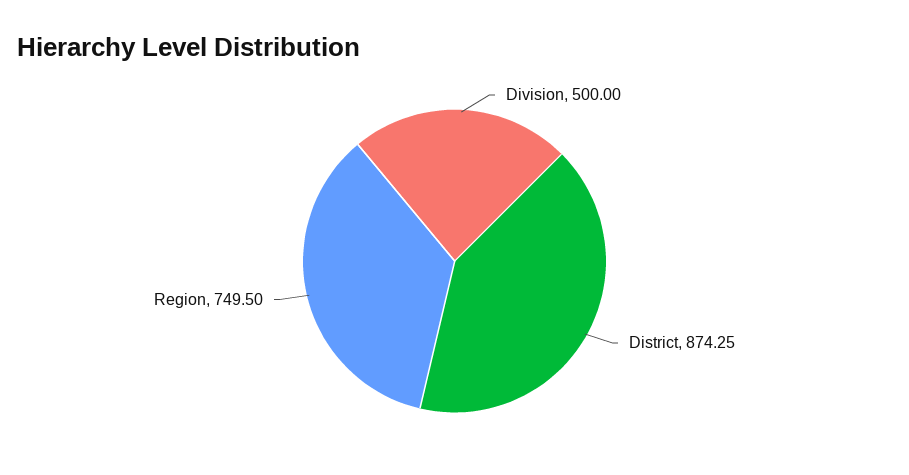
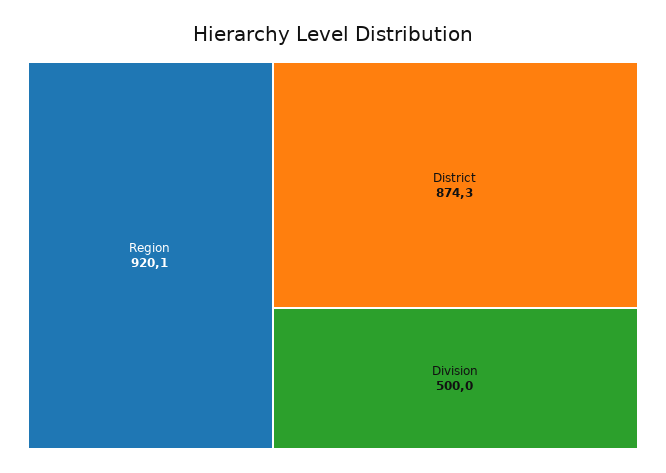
Region: 749.5 -> 920.1

